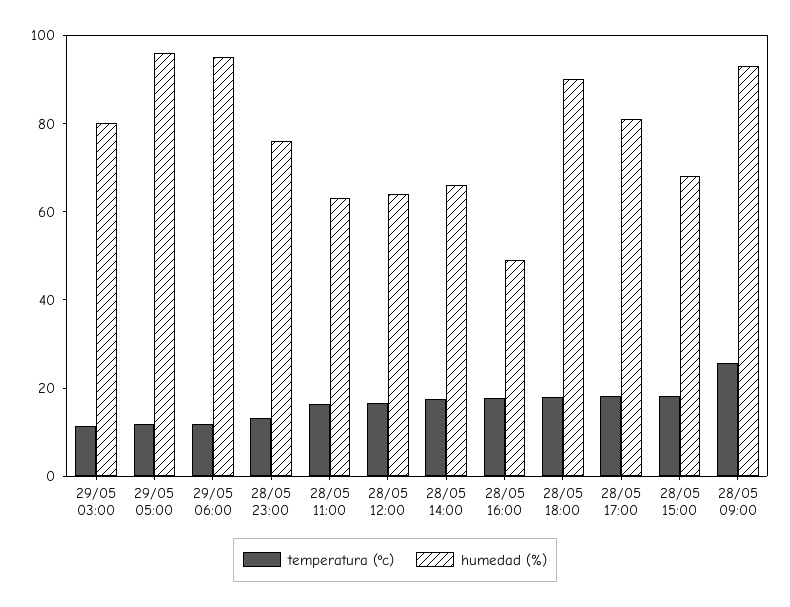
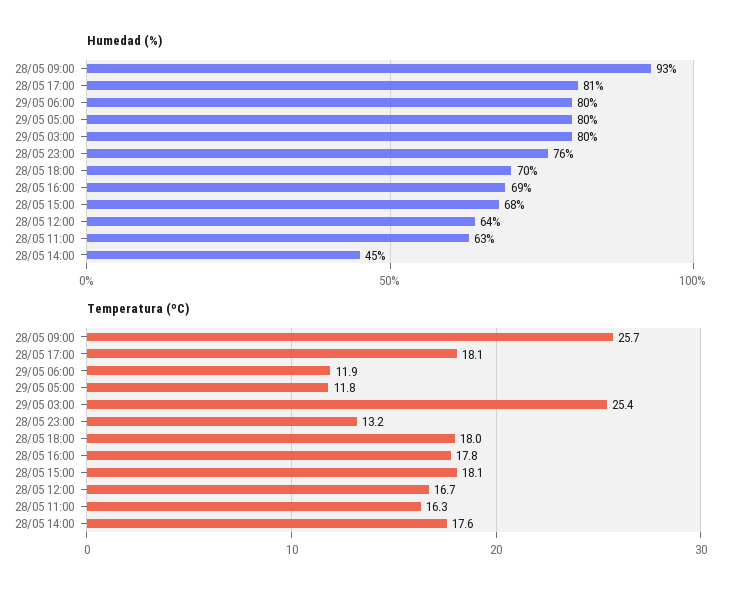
temperatura (ºc), 29/05 03:00: 10 -> 25.4
humedad (%), 29/05 05:00: 95 -> 80
humedad (%), 29/05 06:00: 95 -> 80
humedad (%), 28/05 14:00: 65 -> 45
humedad (%), 28/05 16:00: 50 -> 69
humedad (%), 28/05 18:00: 90 -> 70

